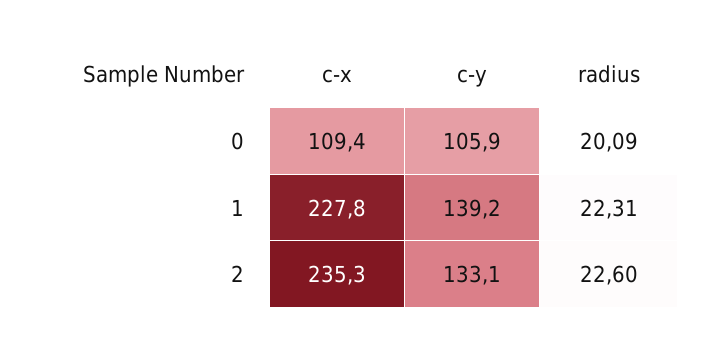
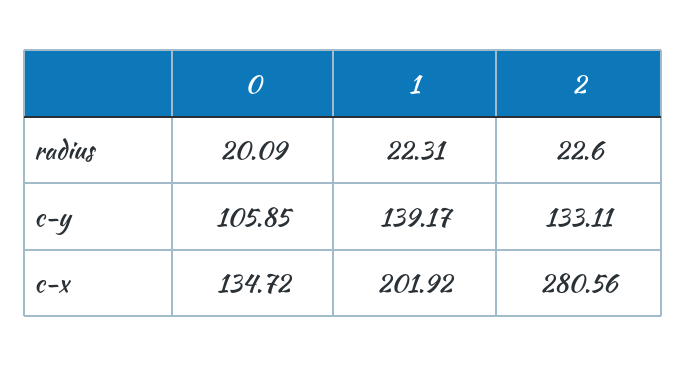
c-x, 0: 109.4 -> 134.72
c-x, 1: 227.8 -> 201.92
c-x, 2: 235.3 -> 280.56

